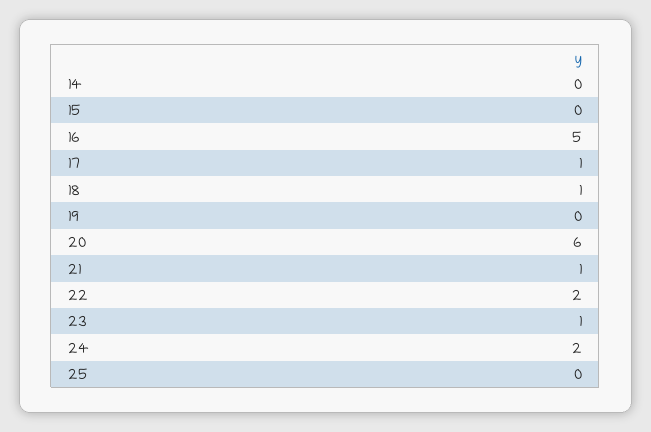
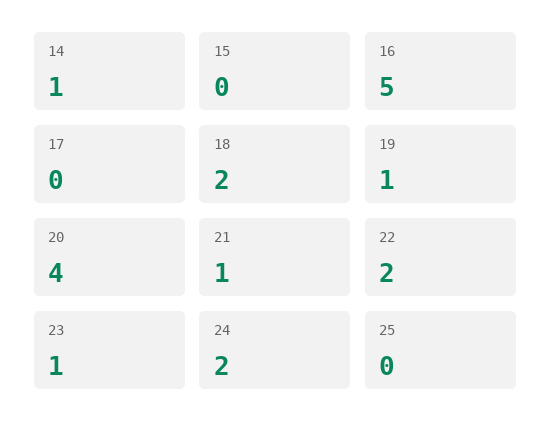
14: 0 -> 1
17: 1 -> 0
18: 1 -> 2
19: 0 -> 1
20: 6 -> 4

